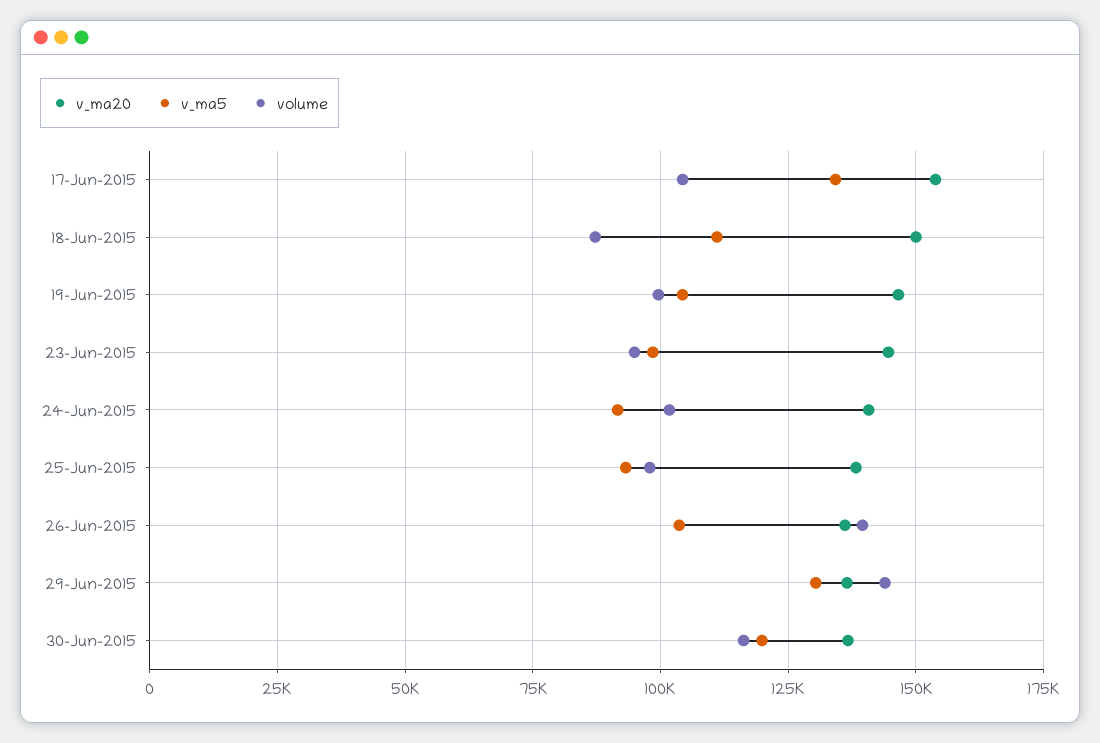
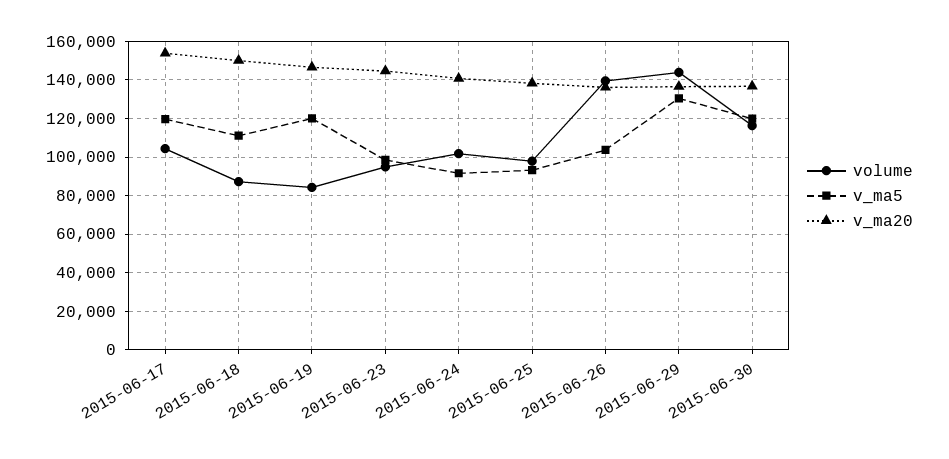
v_ma5, 17-Jun-2015: 135000 -> 120000
v_ma5, 19-Jun-2015: 105000 -> 120000
volume, 19-Jun-2015: 100000 -> 85000

